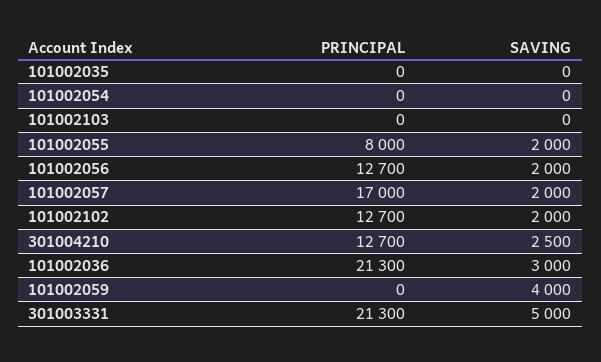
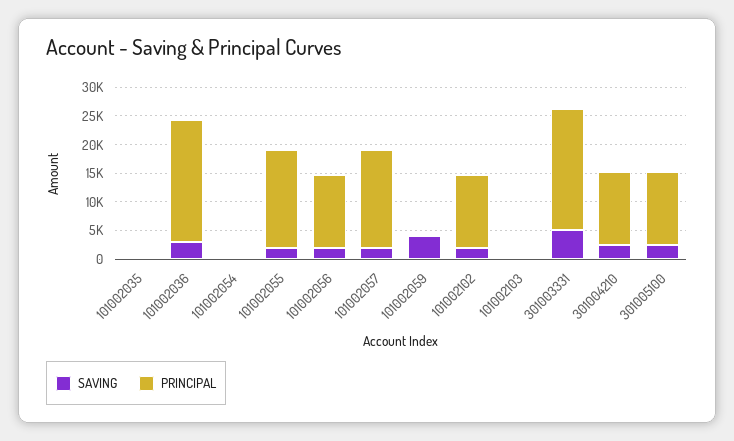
PRINCIPAL, 101002055: 8000 -> 17500
SAVING, 301005100: none -> 2500
PRINCIPAL, 301005100: none -> 12500

